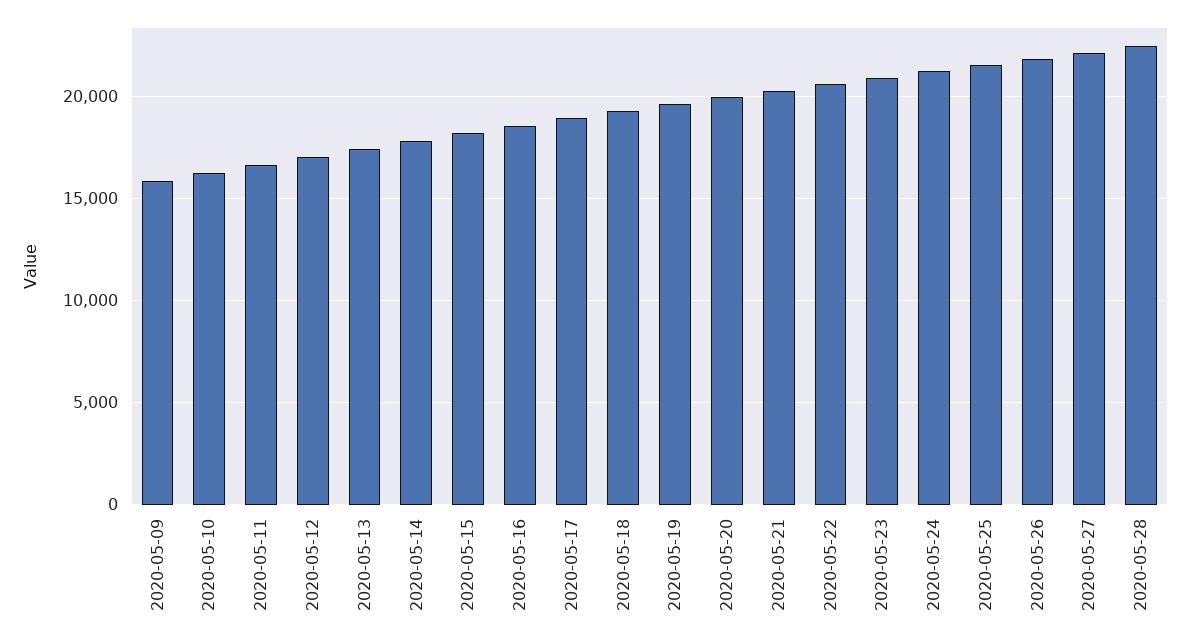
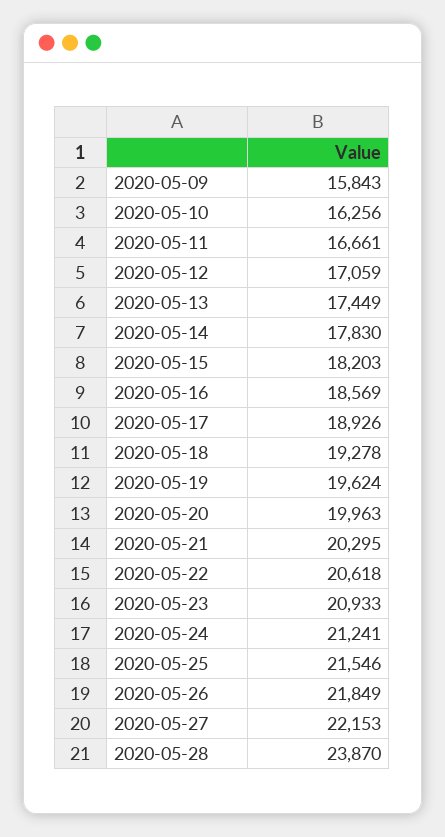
2020-05-28: 22500 -> 23870

